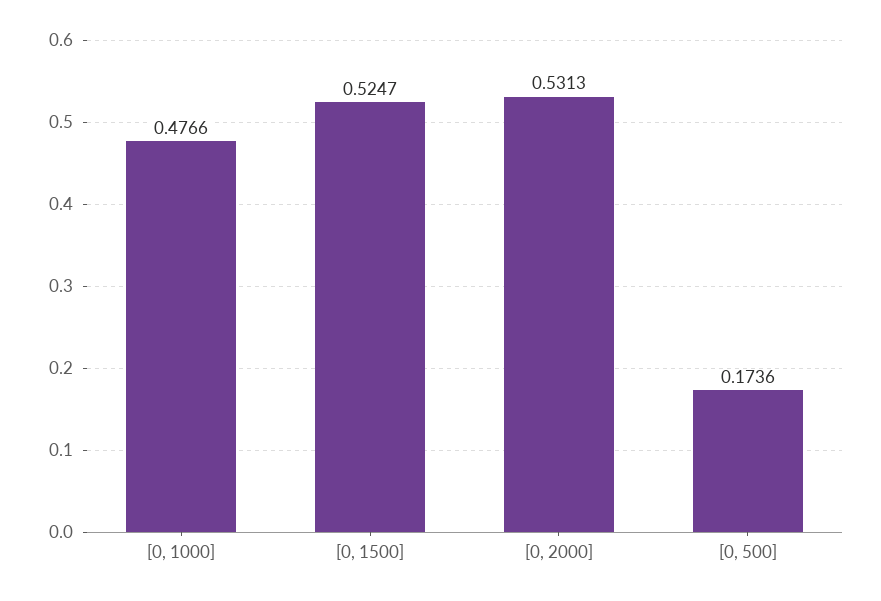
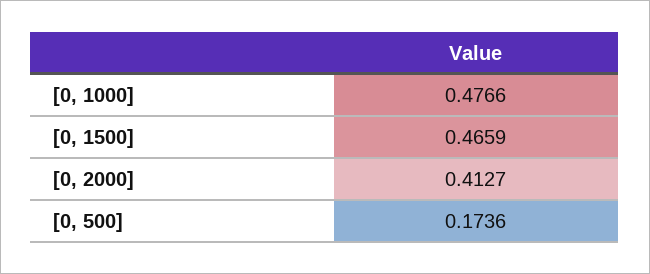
[0, 1500]: 0.5247 -> 0.4659
[0, 2000]: 0.5313 -> 0.4127

